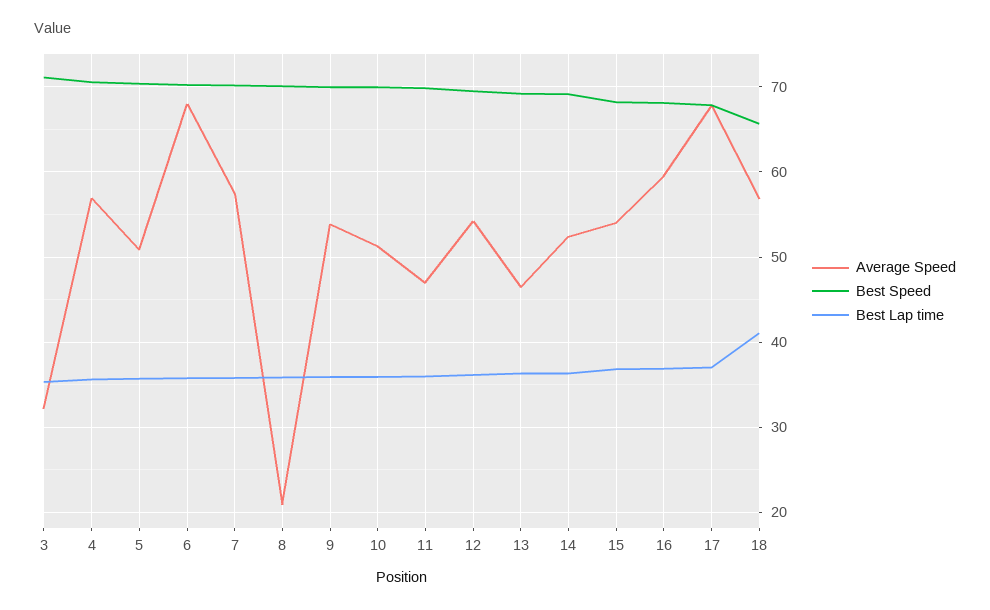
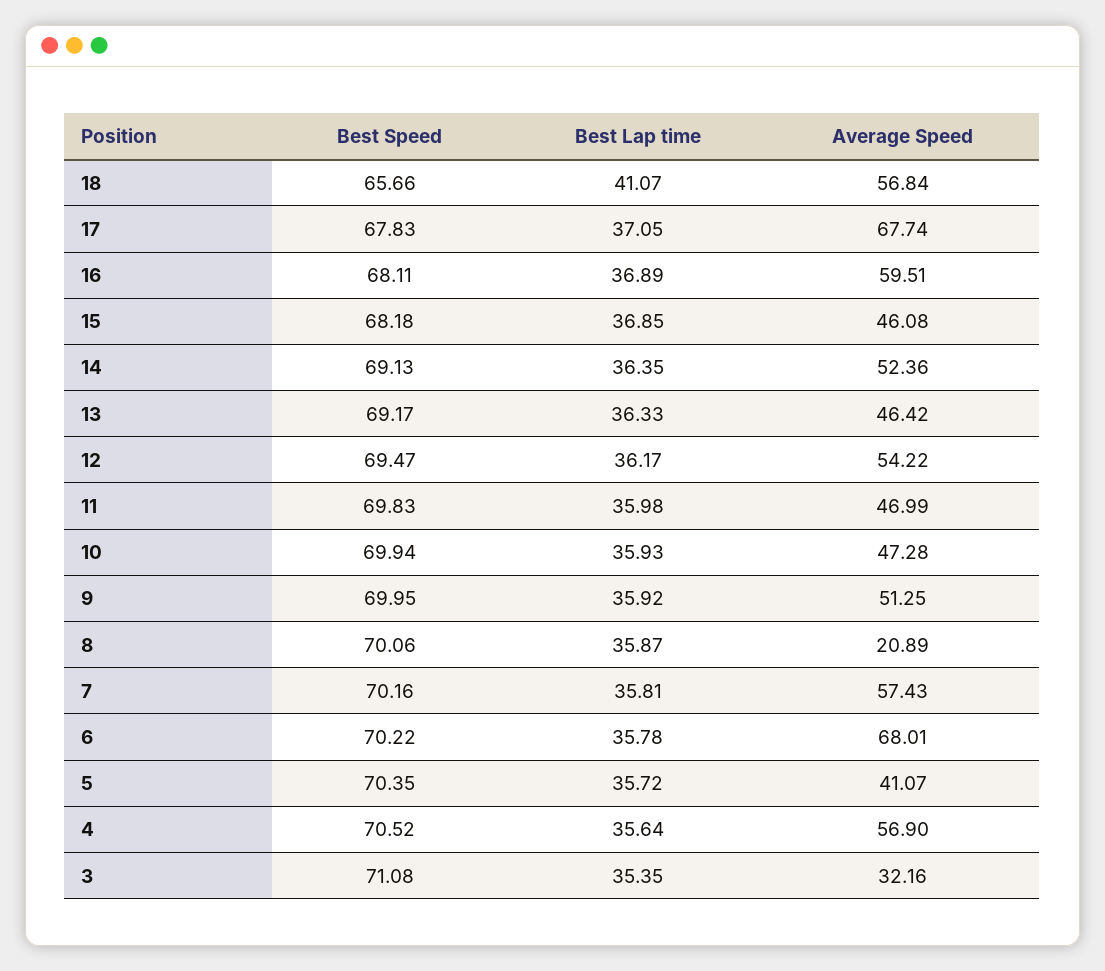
Average Speed, 5: 51 -> 41.07
Average Speed, 9: 54 -> 51.25
Average Speed, 10: 51 -> 47.28
Average Speed, 15: 54 -> 46.08

